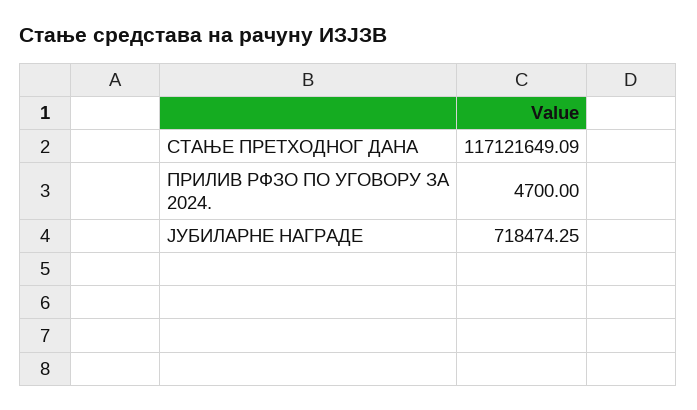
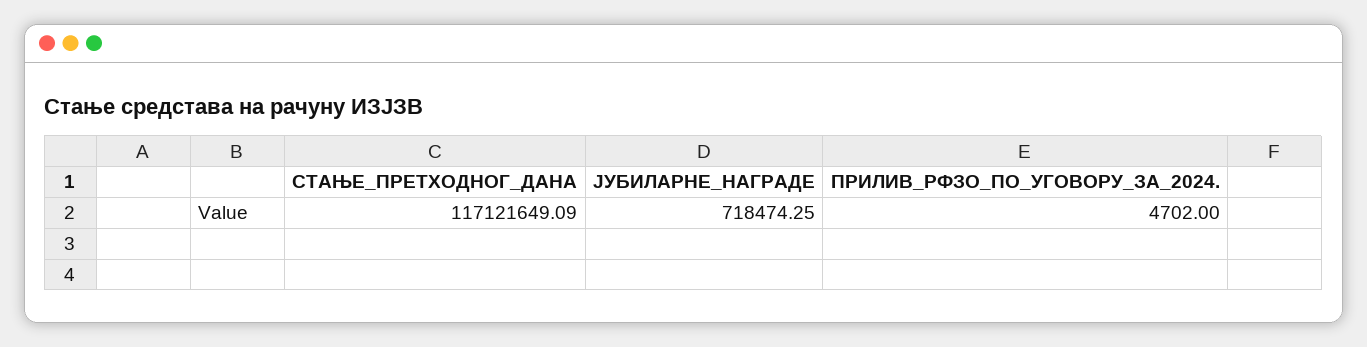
ПРИЛИВ РФЗО ПО УГОВОРУ ЗА 2024.: 4700 -> 4702

